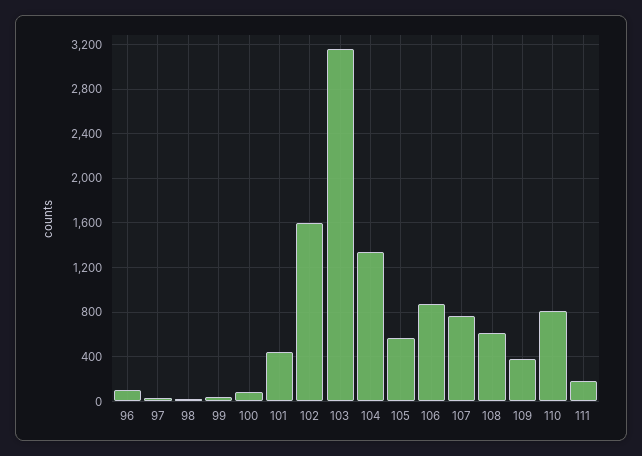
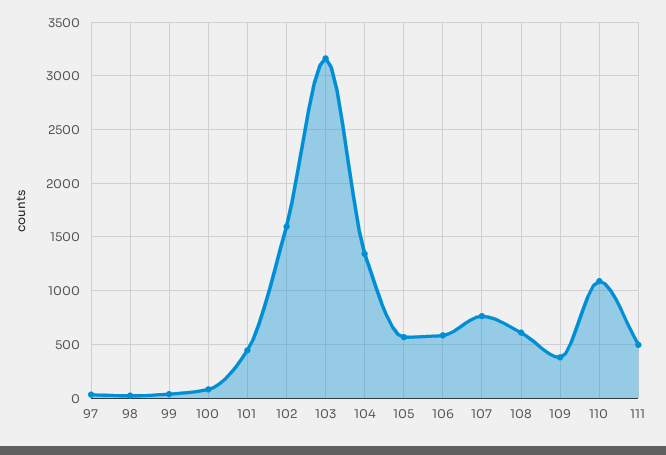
96: 100 -> none
106: 900 -> 600
110: 800 -> 1100
111: 200 -> 500

